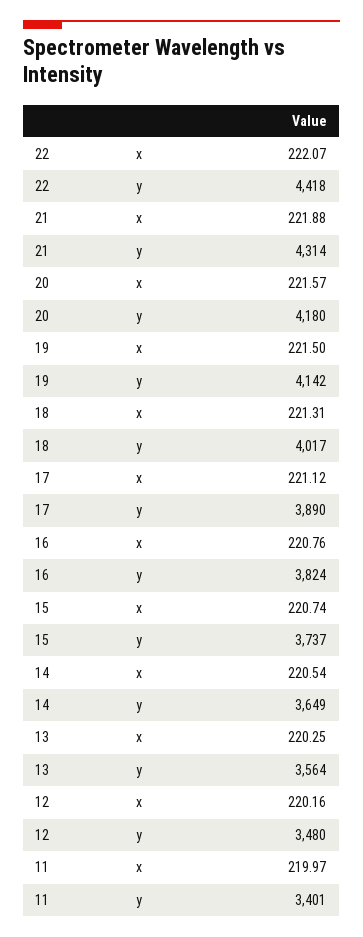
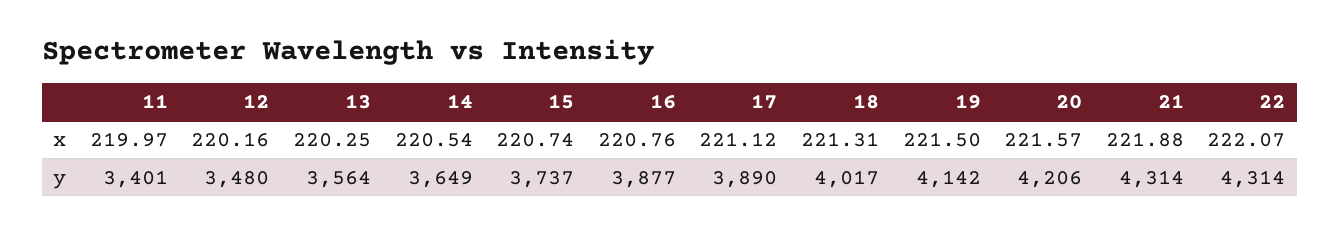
22, y: 4418 -> 4314
20, y: 4180 -> 4206
16, y: 3824 -> 3877

